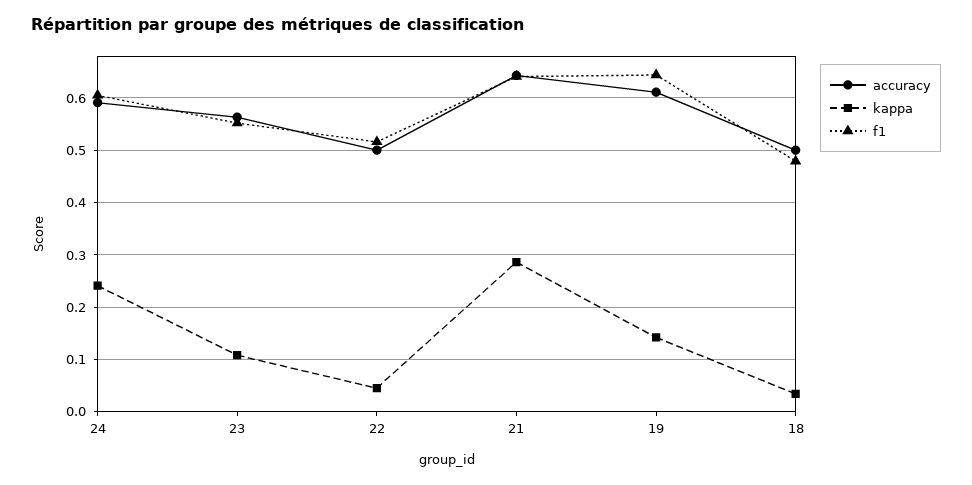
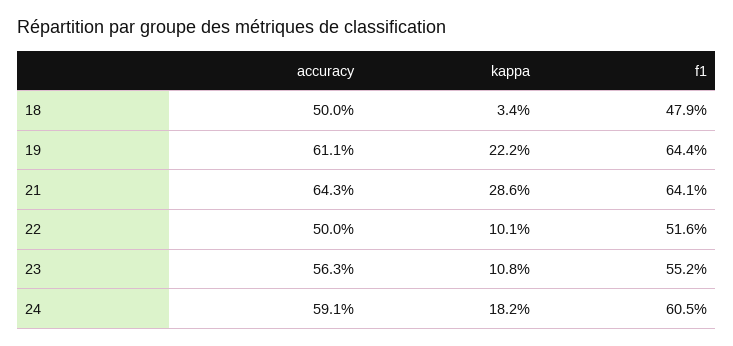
kappa, 24: 0.24 -> 0.182
kappa, 22: 0.04 -> 0.101
kappa, 19: 0.14 -> 0.222

